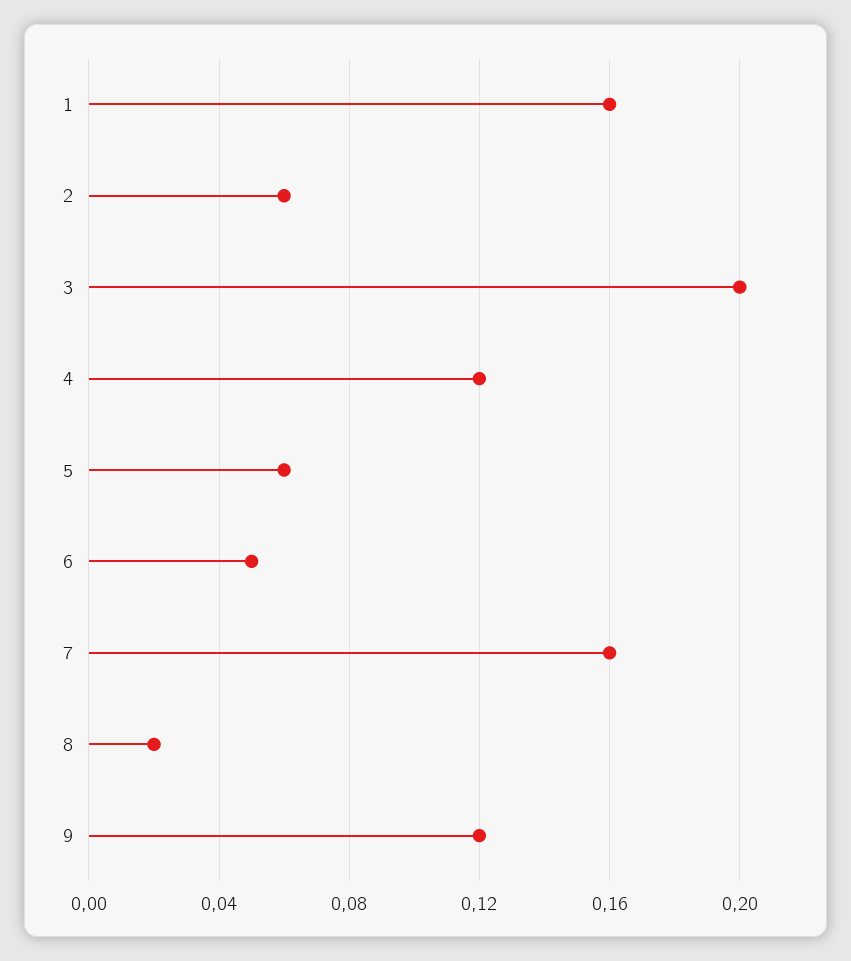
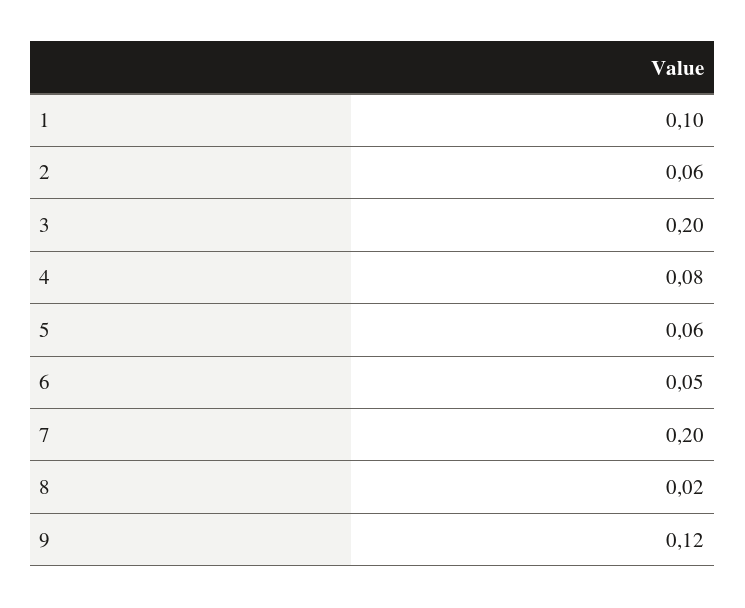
1: 0.16 -> 0.1
4: 0.12 -> 0.08
7: 0.16 -> 0.2

